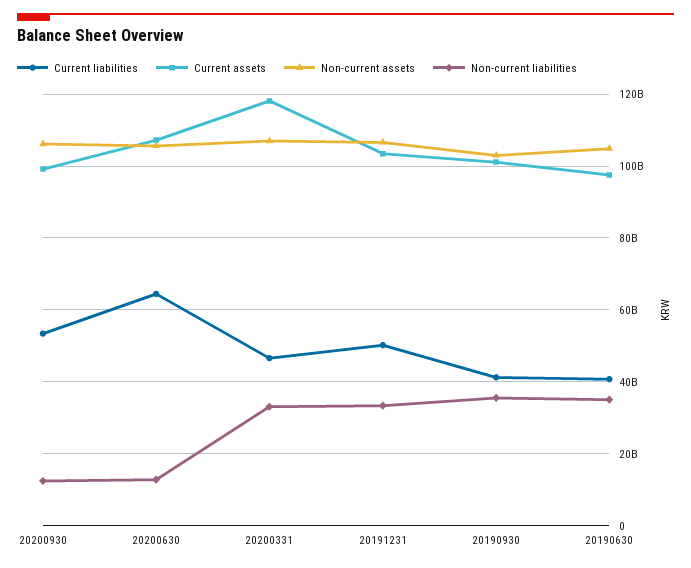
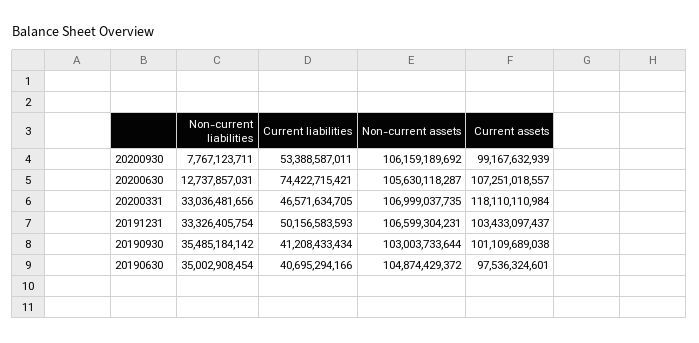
Non-current liabilities, 20200930: 12000000000 -> 7767123711
Current liabilities, 20200630: 64000000000 -> 74422715421

